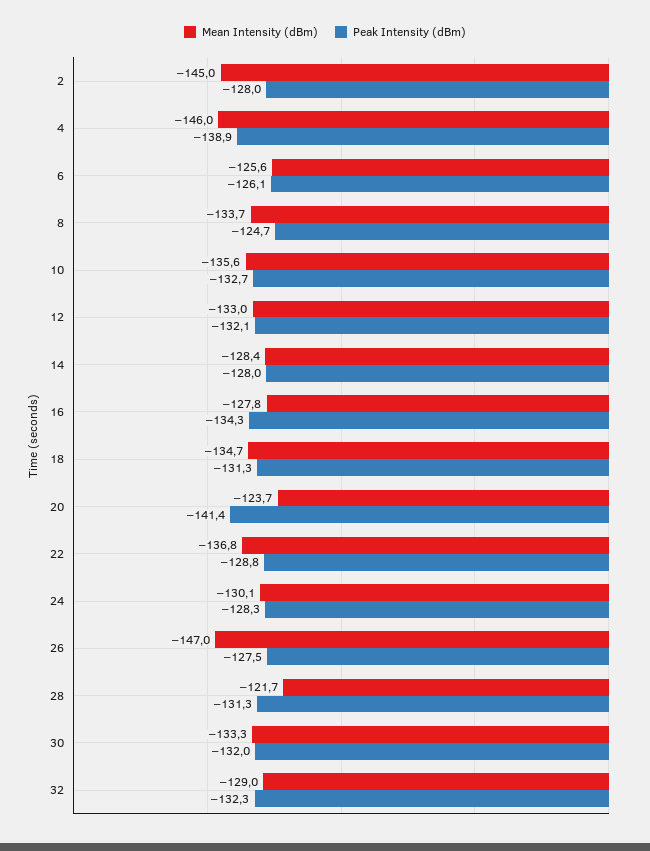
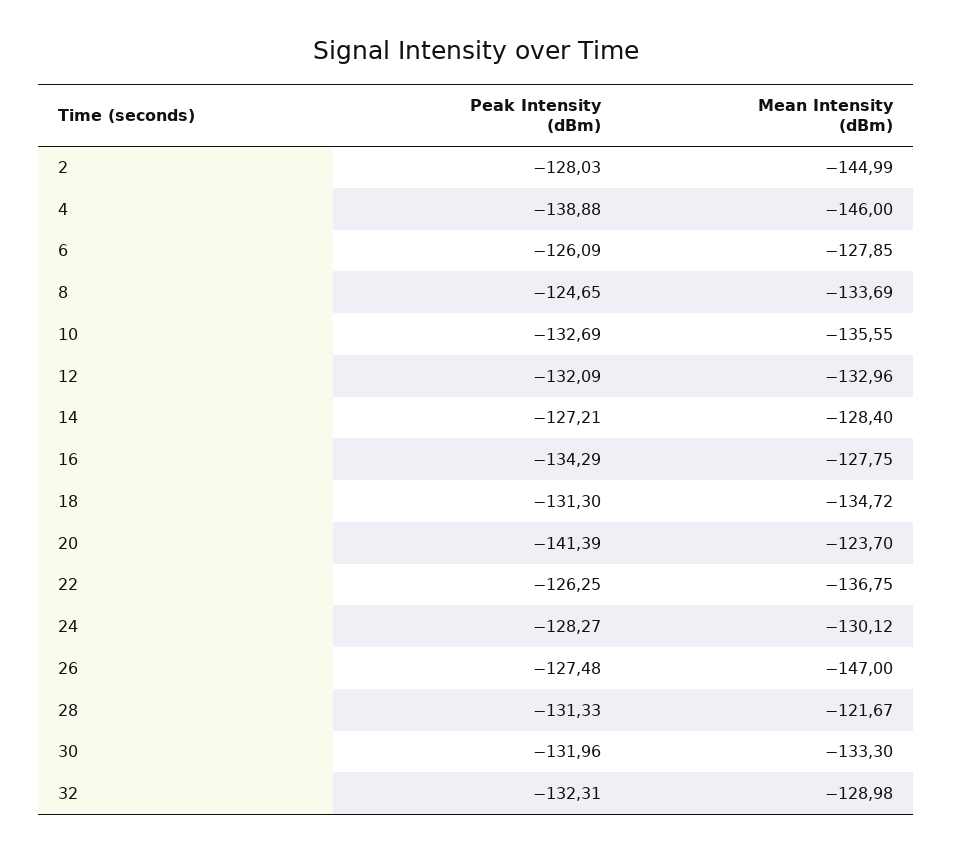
Mean Intensity (dBm), 6: -125.6 -> -127.85
Peak Intensity (dBm), 14: -128 -> -127.21
Peak Intensity (dBm), 22: -128.8 -> -126.25

